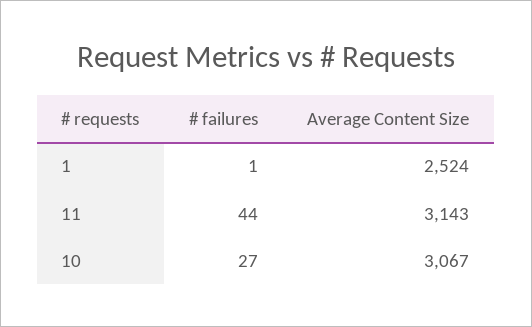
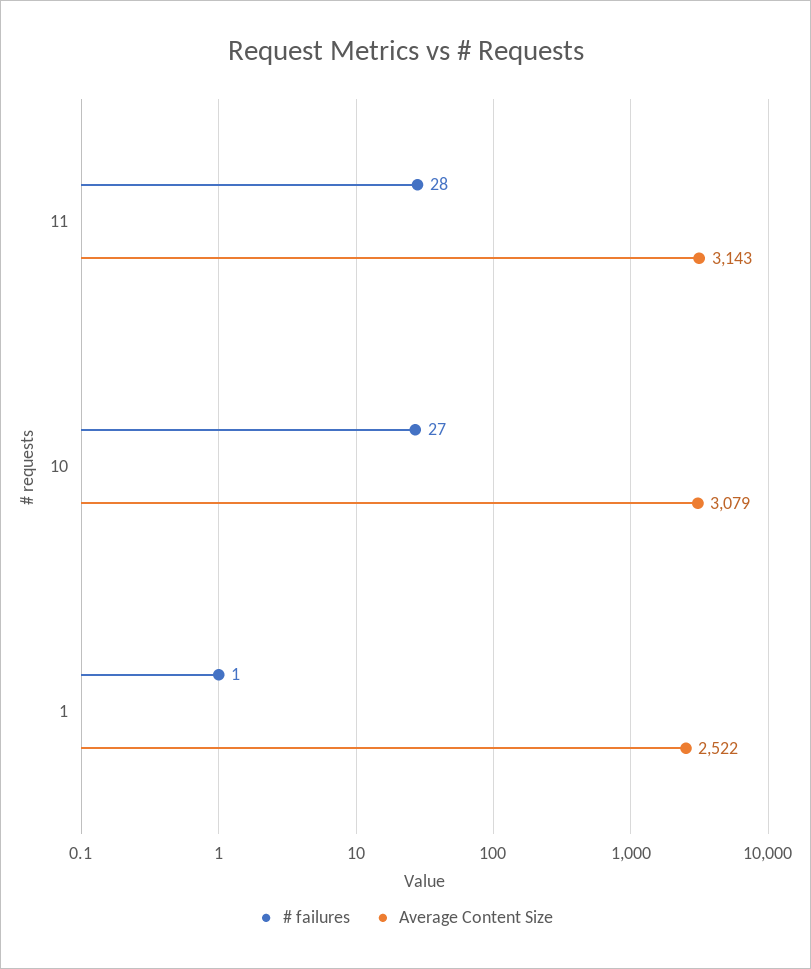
Average Content Size, 1: 2524 -> 2522
# failures, 11: 44 -> 28
Average Content Size, 10: 3067 -> 3079

